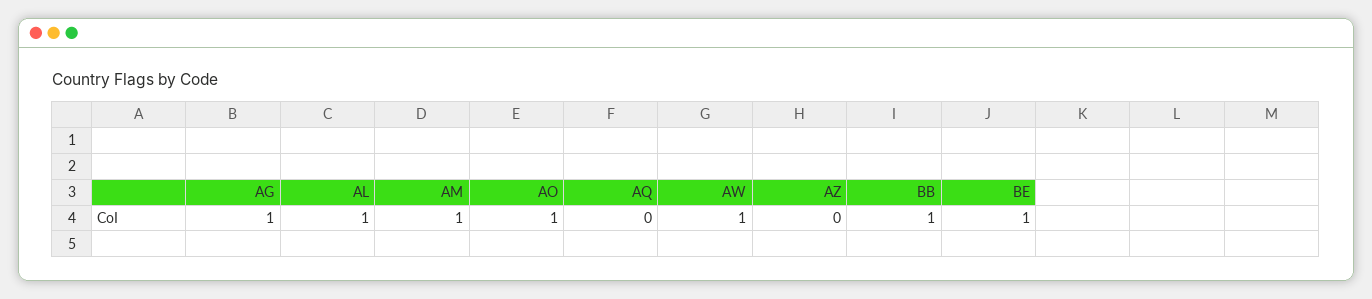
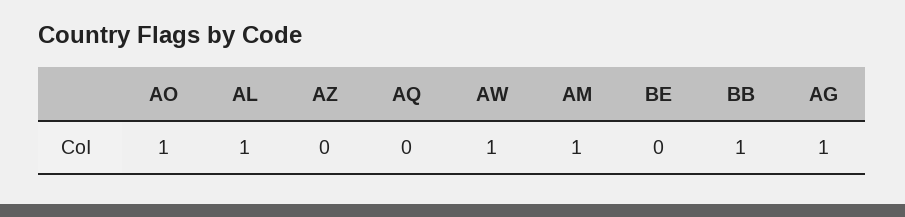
BE: 1 -> 0

